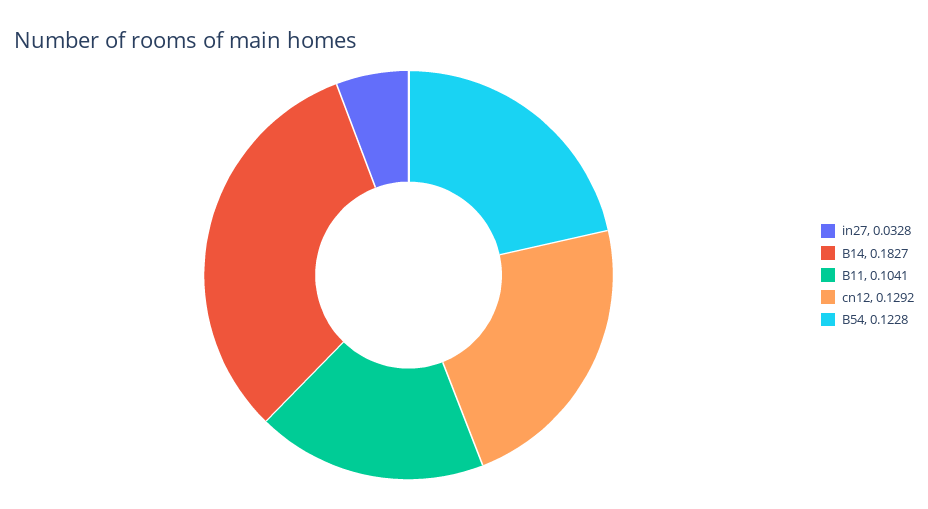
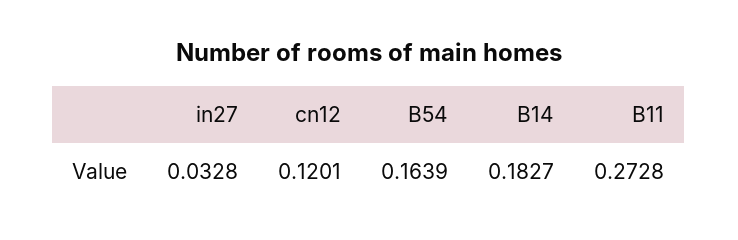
B11: 0.1041 -> 0.2728
cn12: 0.1292 -> 0.1201
B54: 0.1228 -> 0.1639

